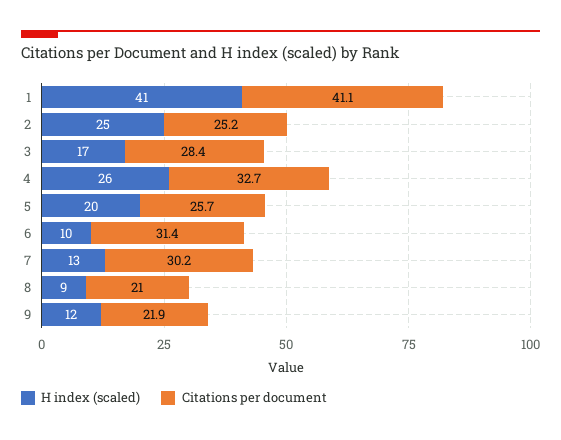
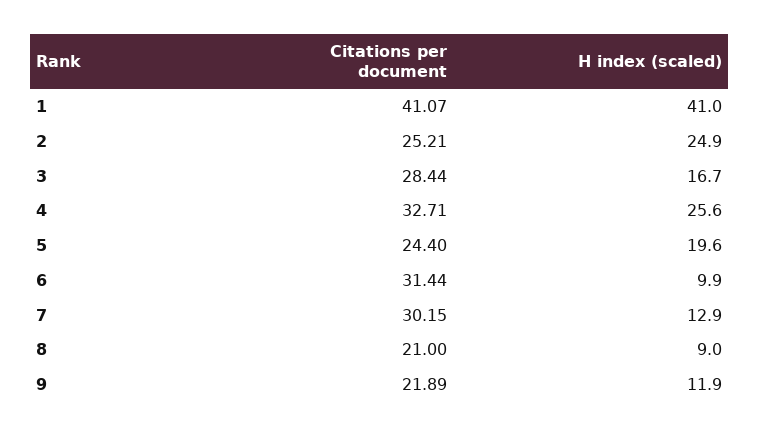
Citations per document, 5: 25.7 -> 24.4

